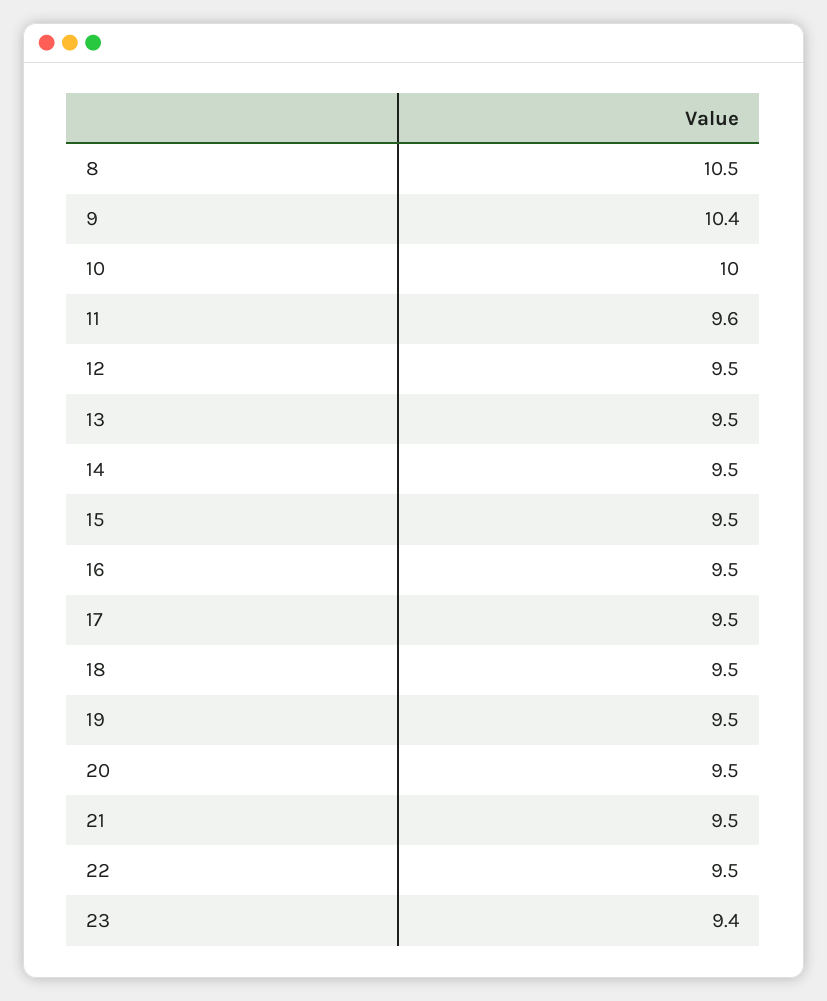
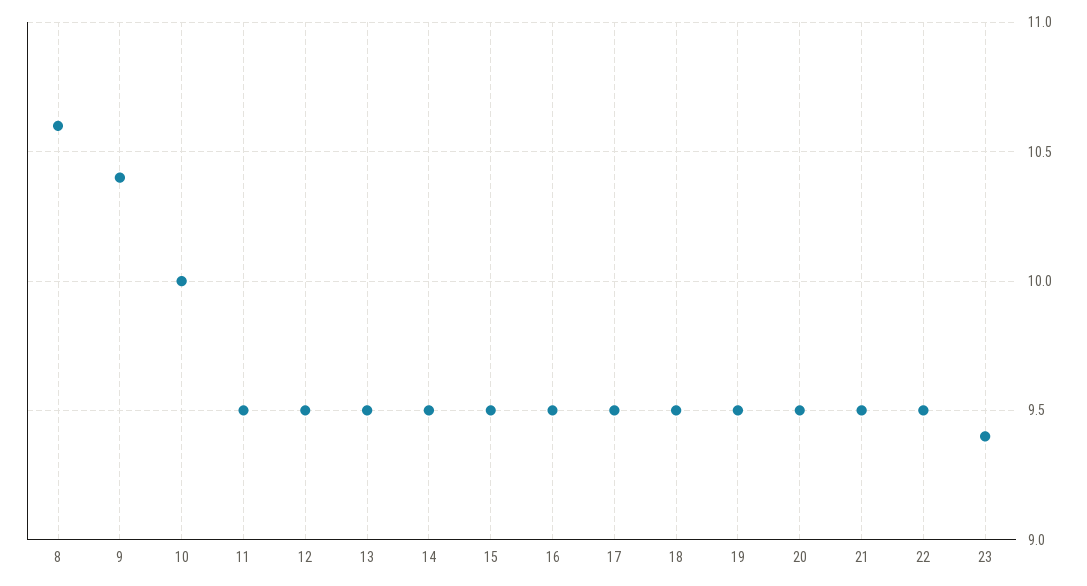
8: 10.5 -> 10.6
11: 9.6 -> 9.5

